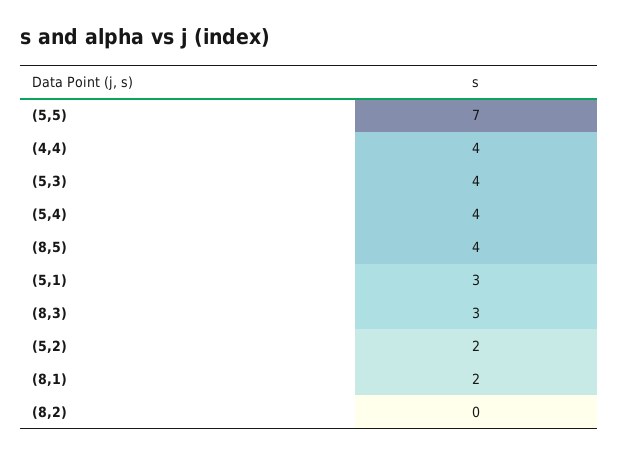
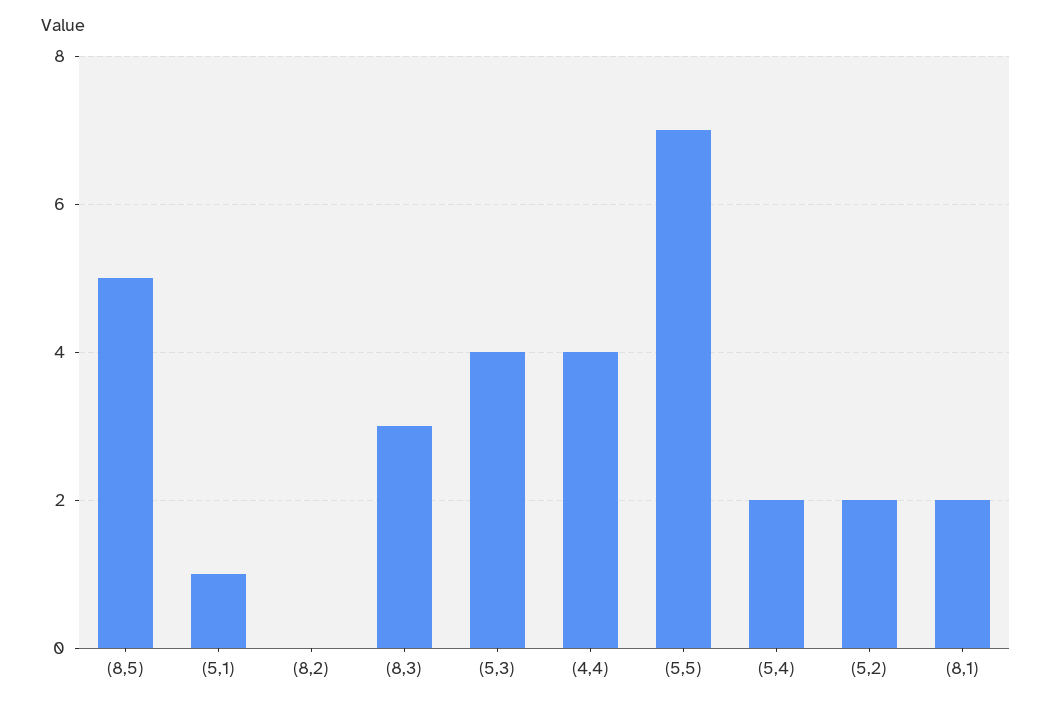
(5,4): 4 -> 2
(8,5): 4 -> 5
(5,1): 3 -> 1

